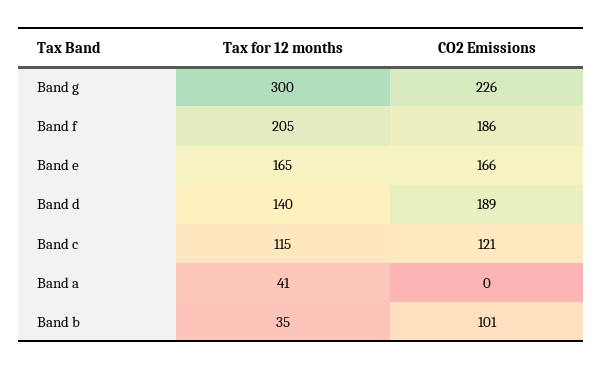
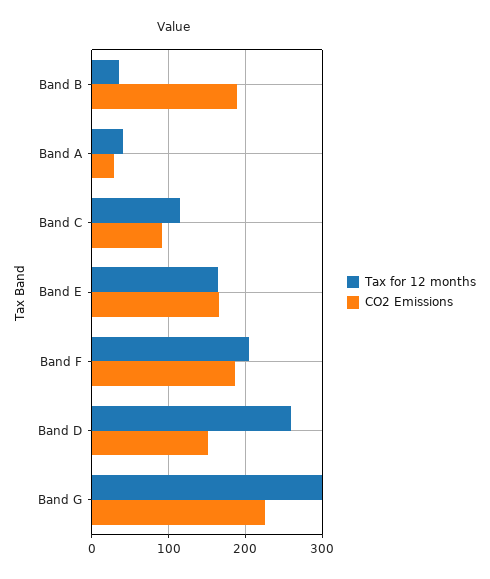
Tax for 12 months, Band d: 140 -> 260
CO2 Emissions, Band d: 189 -> 150
CO2 Emissions, Band c: 121 -> 90
CO2 Emissions, Band a: 0 -> 30
CO2 Emissions, Band b: 101 -> 190

